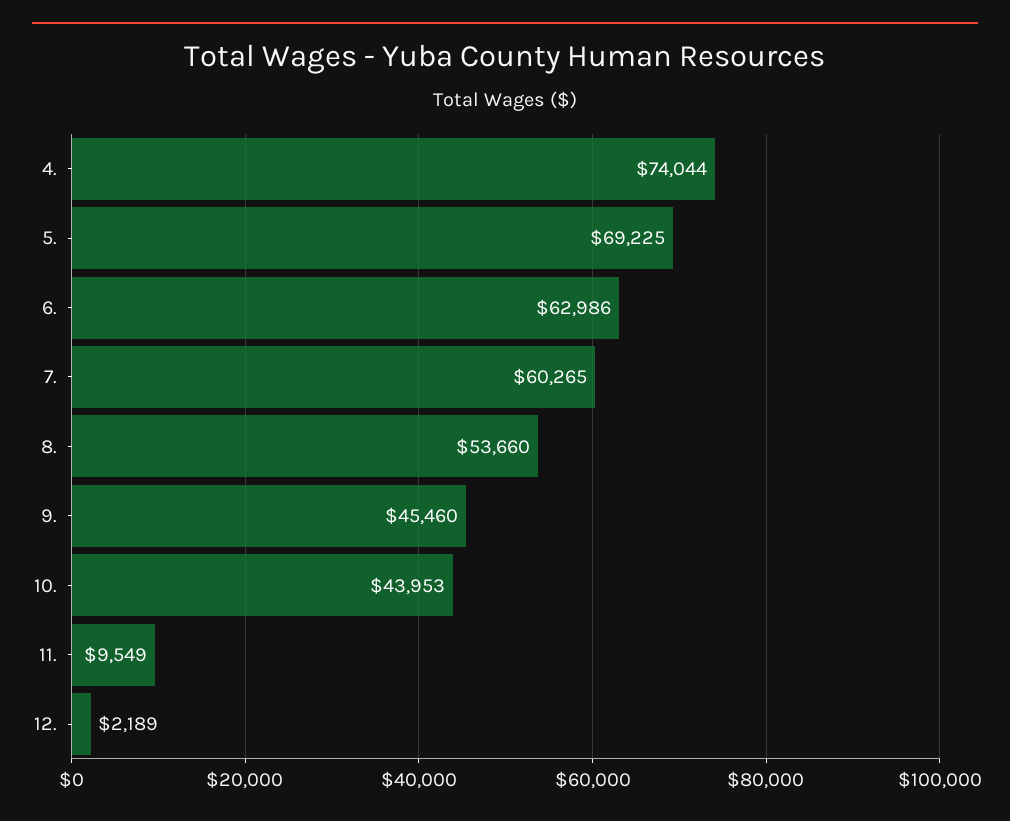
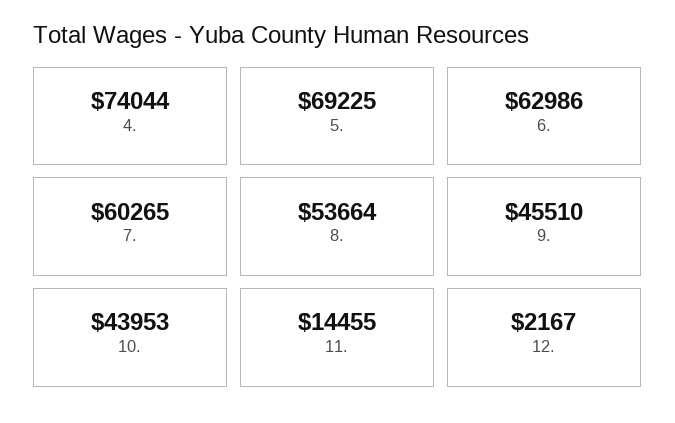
8.: 53660 -> 53664
9.: 45460 -> 45510
11.: 9549 -> 14455
12.: 2189 -> 2167

